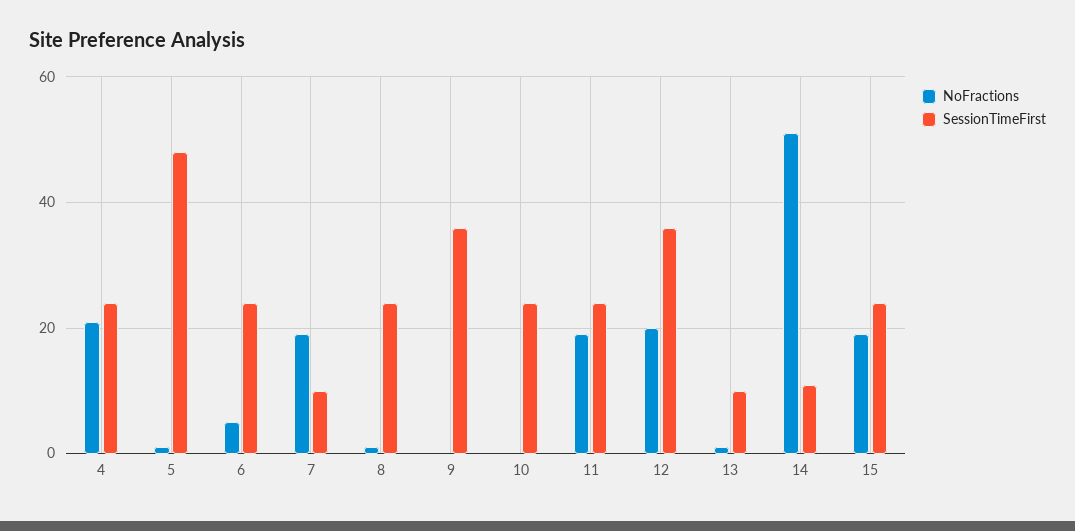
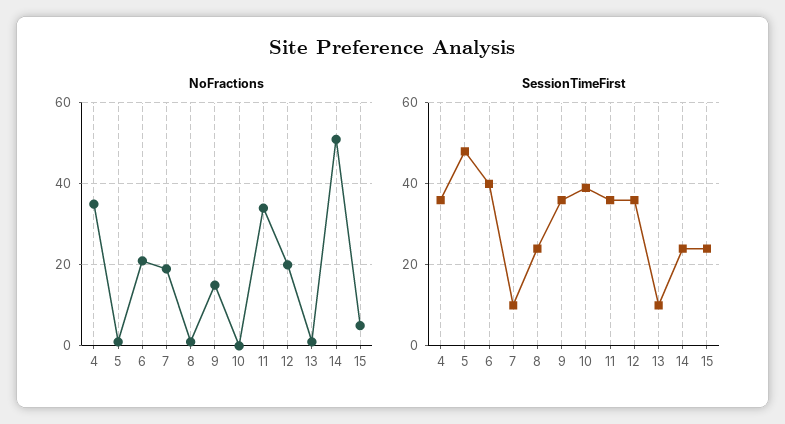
NoFractions, 4: 20 -> 35
SessionTimeFirst, 4: 25 -> 35
NoFractions, 6: 5 -> 20
SessionTimeFirst, 6: 25 -> 40
NoFractions, 9: 0 -> 15
SessionTimeFirst, 10: 25 -> 40
NoFractions, 11: 20 -> 35
SessionTimeFirst, 11: 25 -> 35
SessionTimeFirst, 14: 10 -> 25
NoFractions, 15: 20 -> 5

